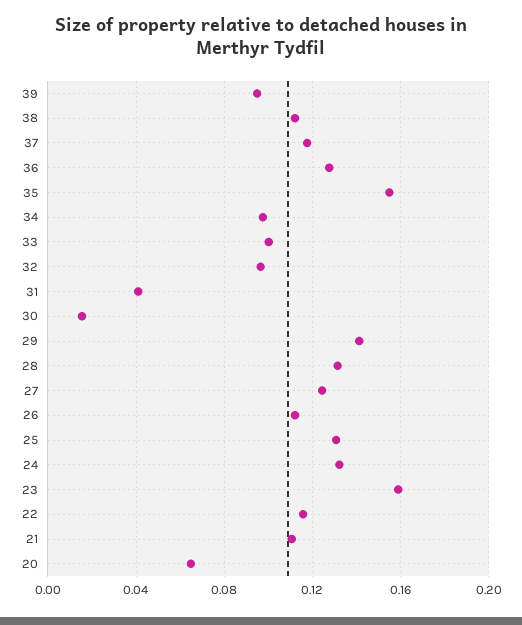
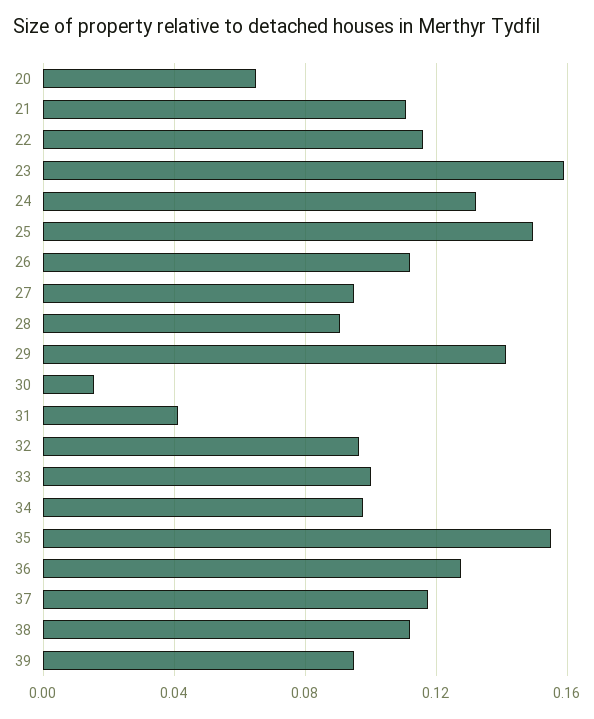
28: 0.13 -> 0.09
27: 0.125 -> 0.095
25: 0.13 -> 0.15

